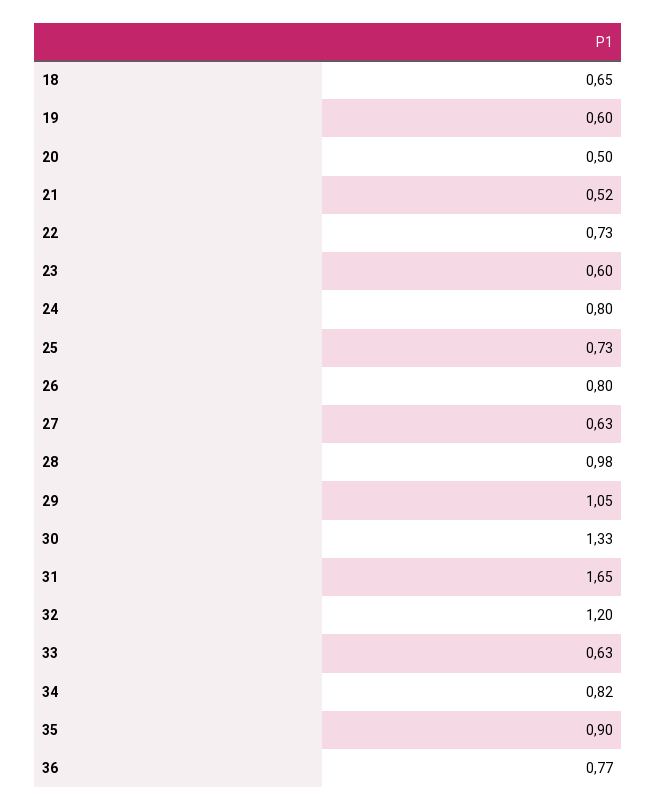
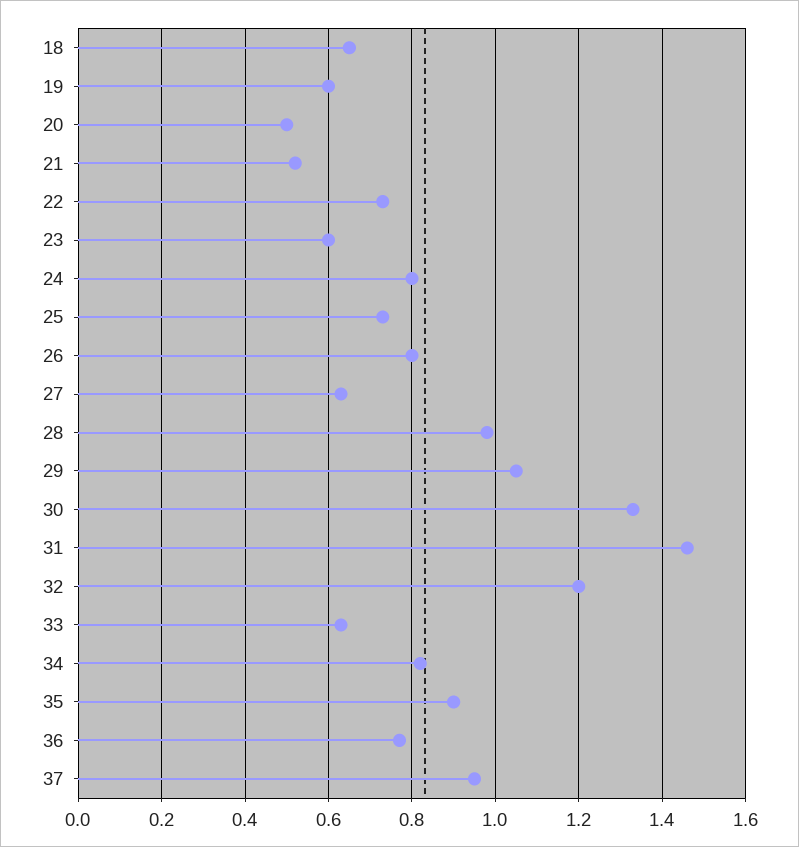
31: 1.65 -> 1.45
37: none -> 0.95

